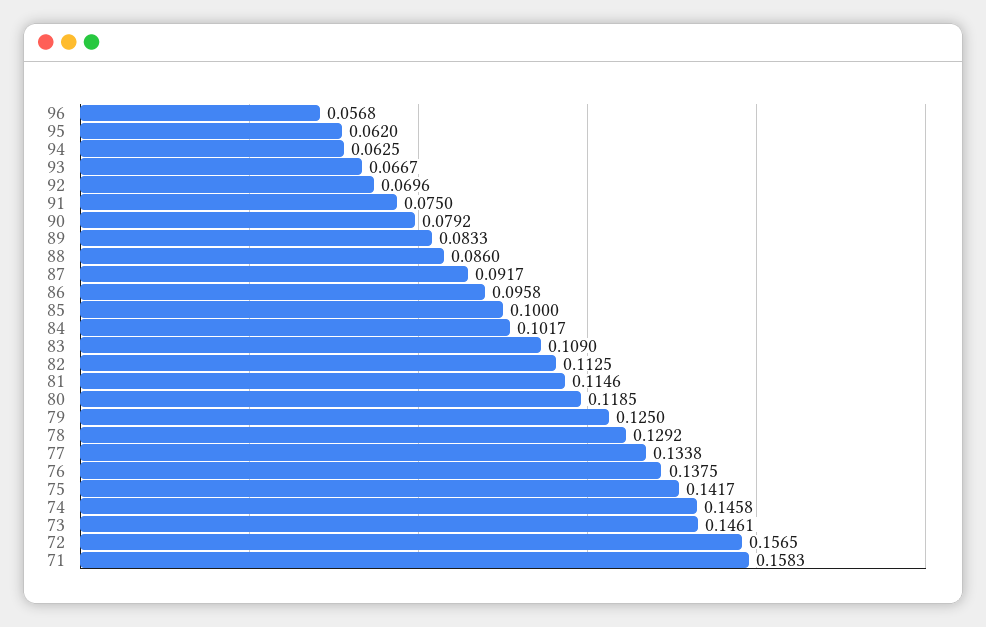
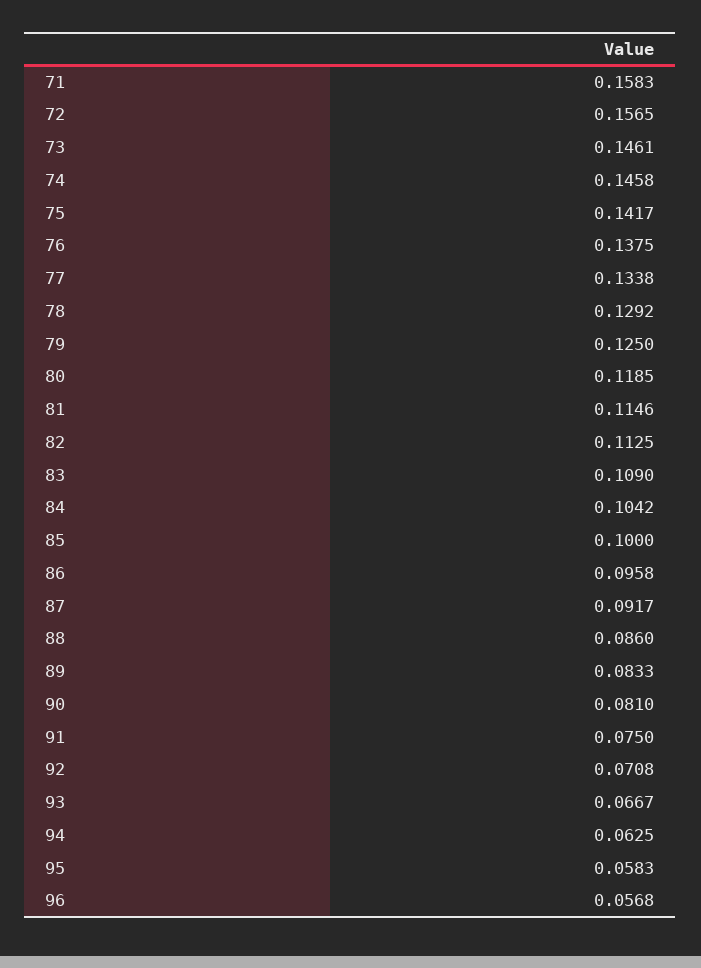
95: 0.062 -> 0.0583
92: 0.0696 -> 0.0708
90: 0.0792 -> 0.081
84: 0.1017 -> 0.1042

